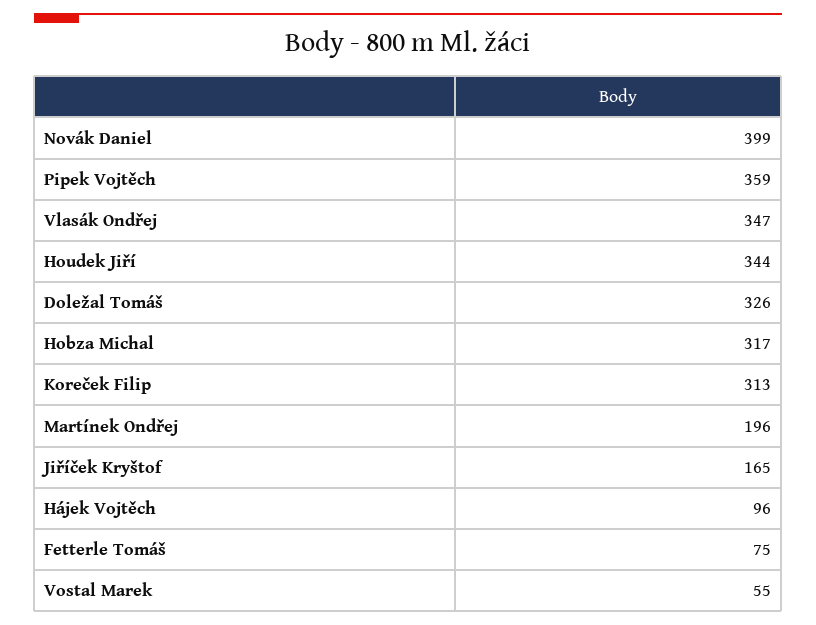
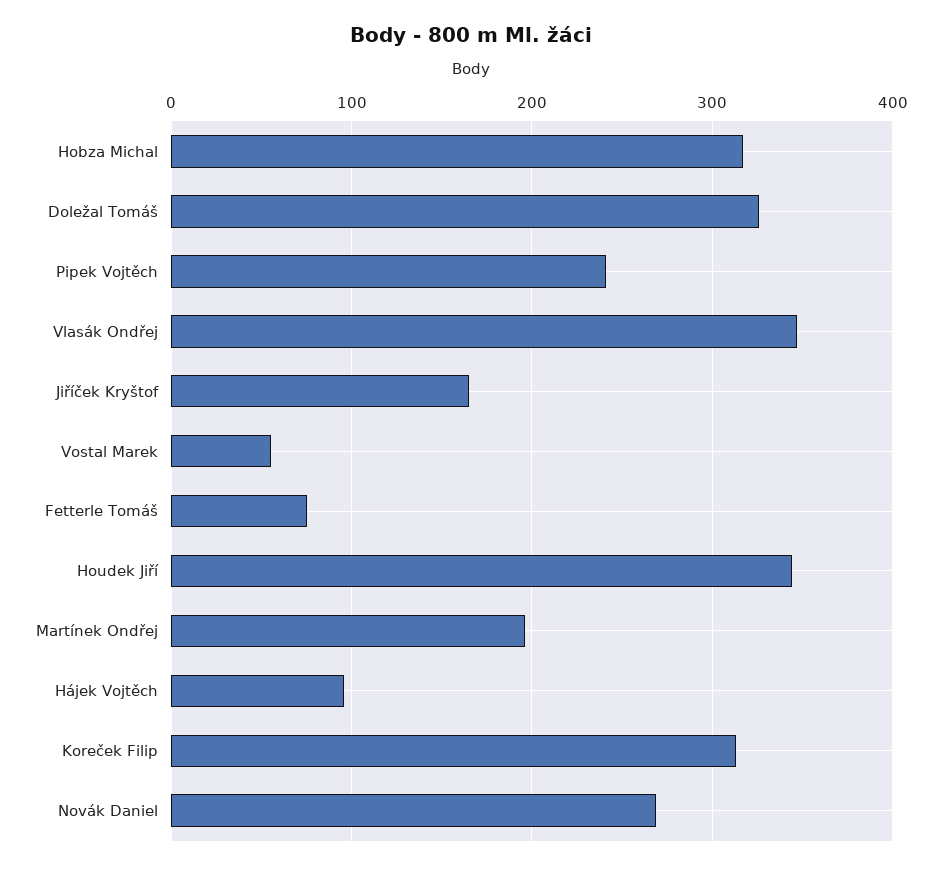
Novák Daniel: 399 -> 270
Pipek Vojtěch: 359 -> 240

